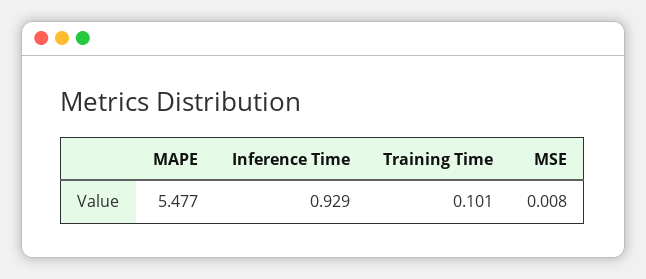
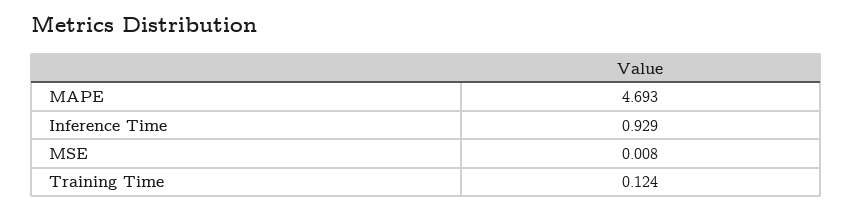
MAPE: 5.477 -> 4.693
Training Time: 0.101 -> 0.124

